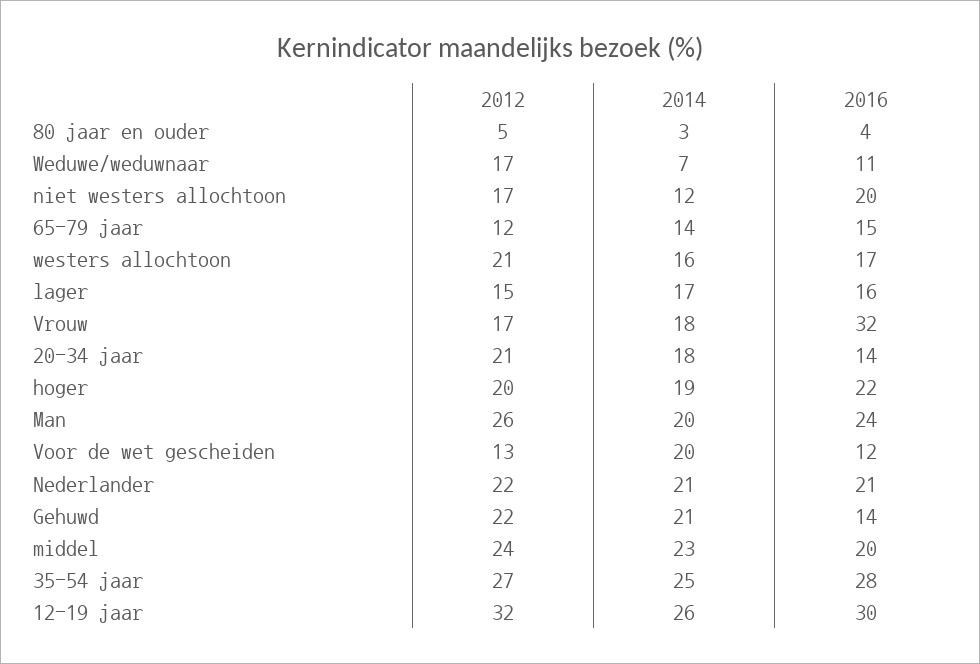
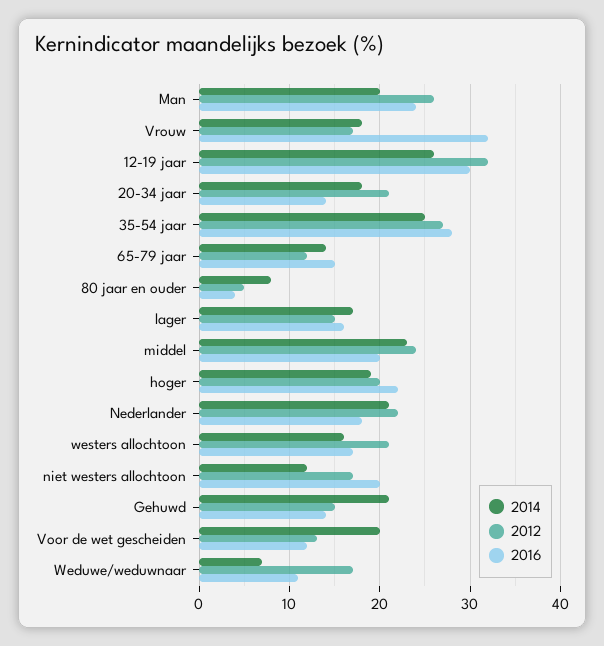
2014, 80 jaar en ouder: 3 -> 8
2016, Nederlander: 21 -> 18
2012, Gehuwd: 22 -> 15

